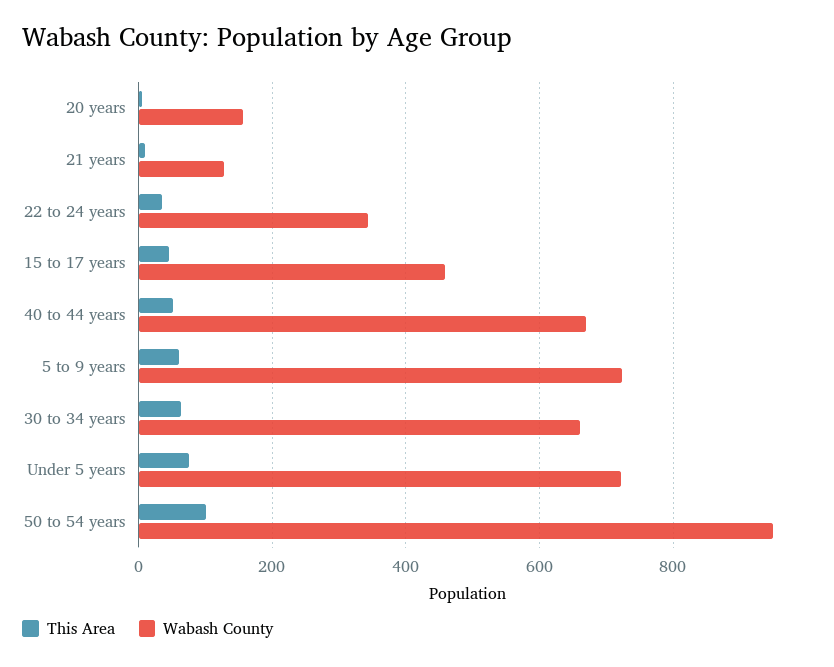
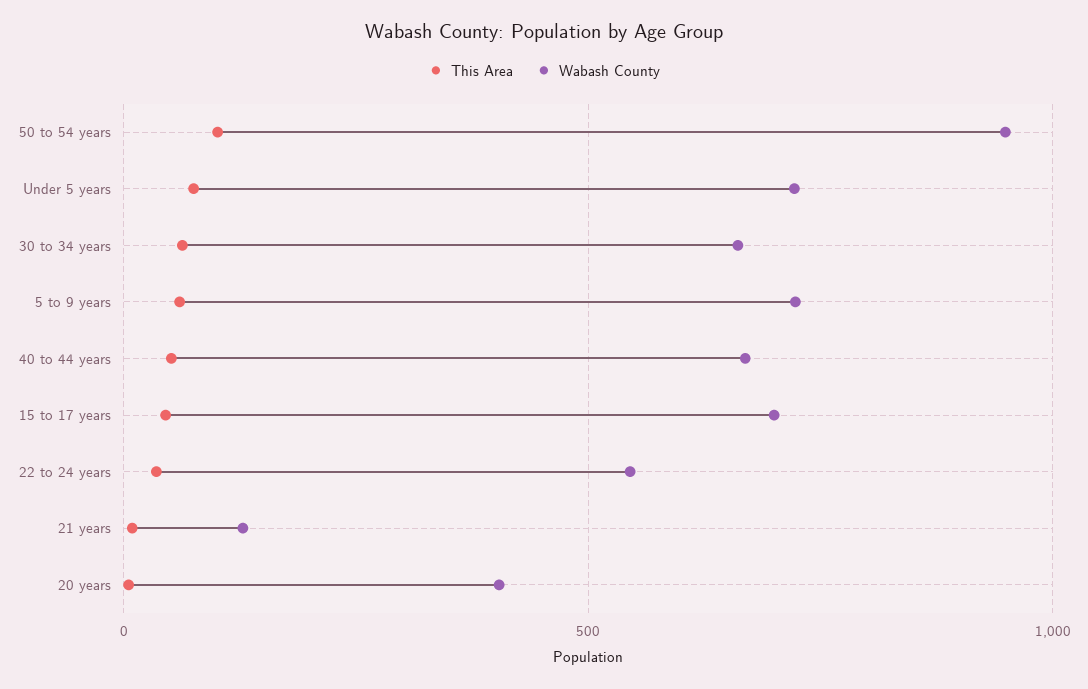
Wabash County, 20 years: 160 -> 400
Wabash County, 22 to 24 years: 340 -> 550
Wabash County, 15 to 17 years: 460 -> 700

